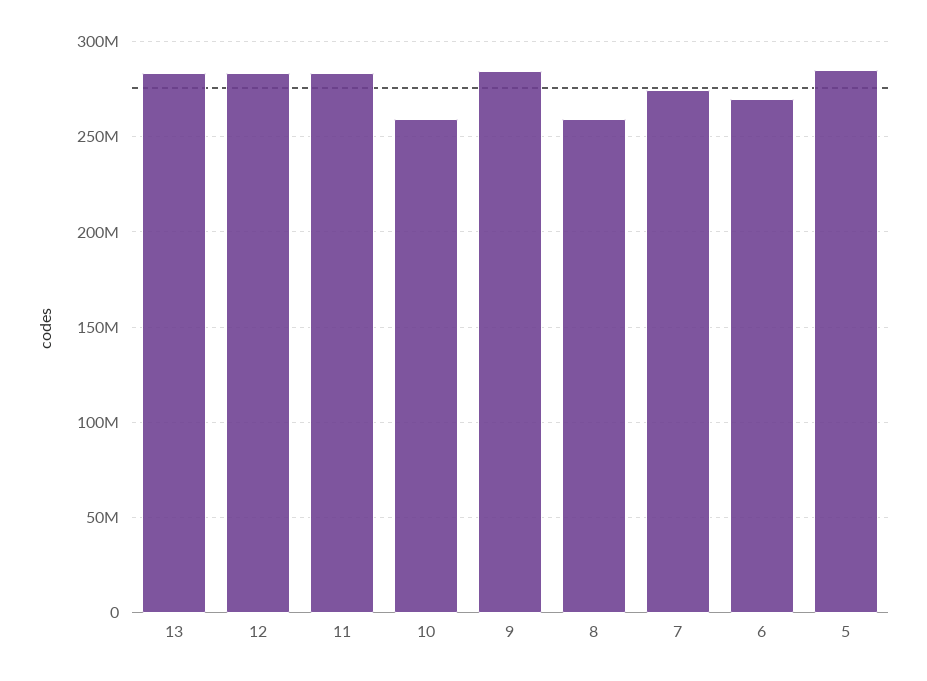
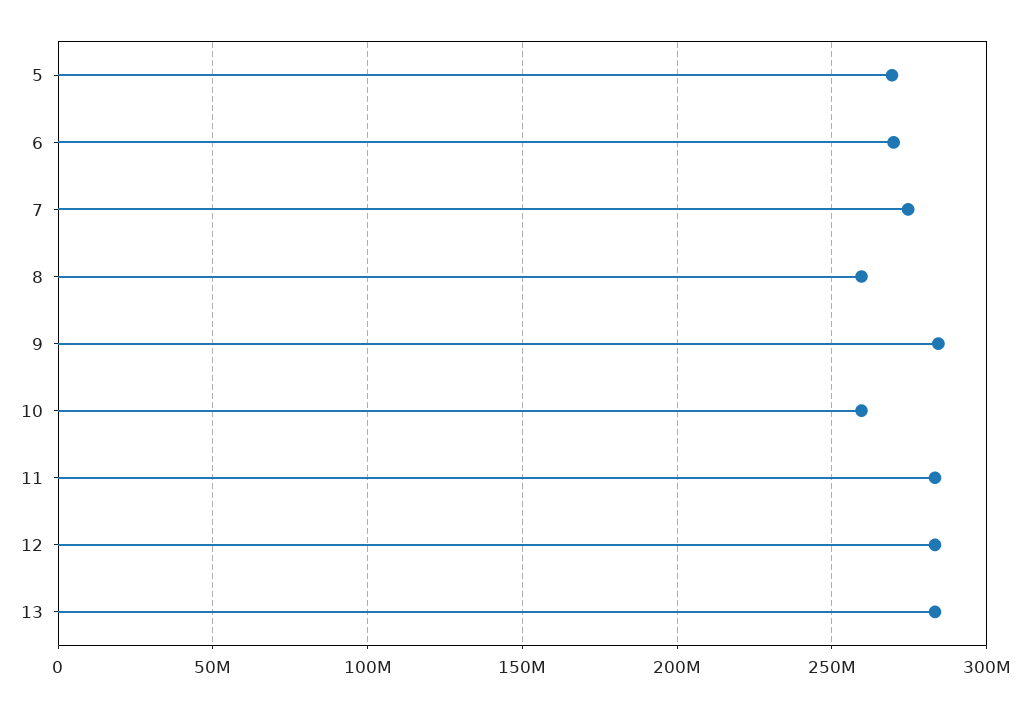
5: 285000000 -> 270000000

